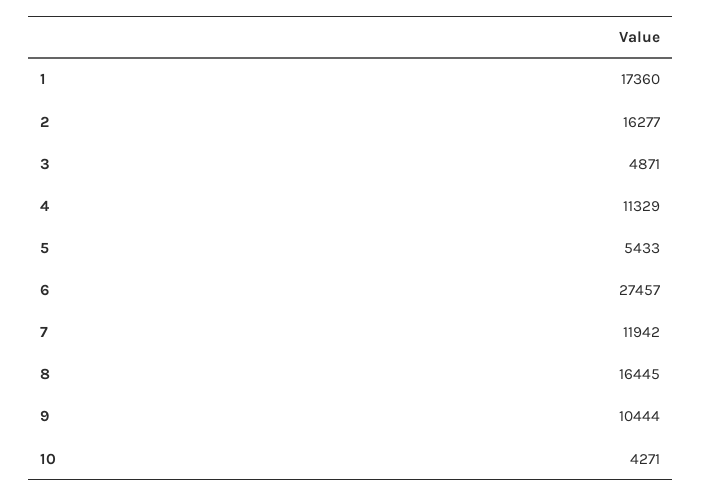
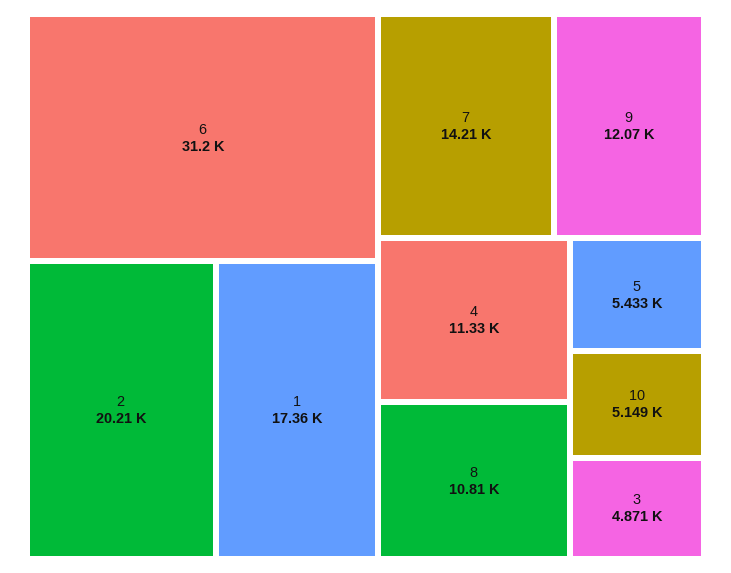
2: 16277 -> 20210
6: 27457 -> 31200
7: 11942 -> 14210
8: 16445 -> 10810
9: 10444 -> 12070
10: 4271 -> 5149

